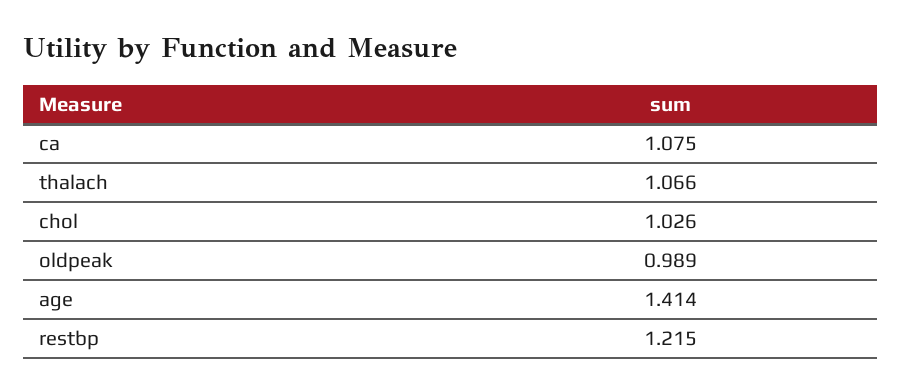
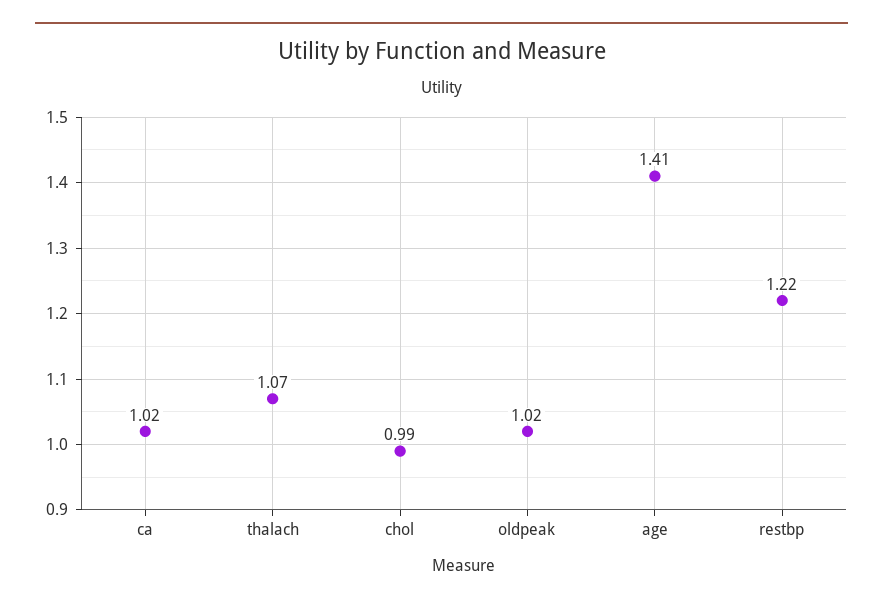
ca: 1.075 -> 1.02
chol: 1.026 -> 0.99
oldpeak: 0.989 -> 1.02

